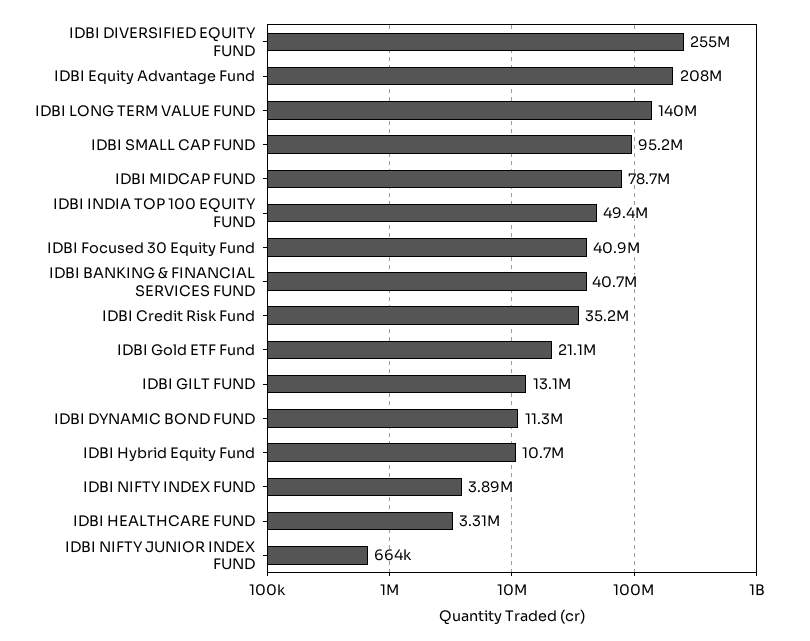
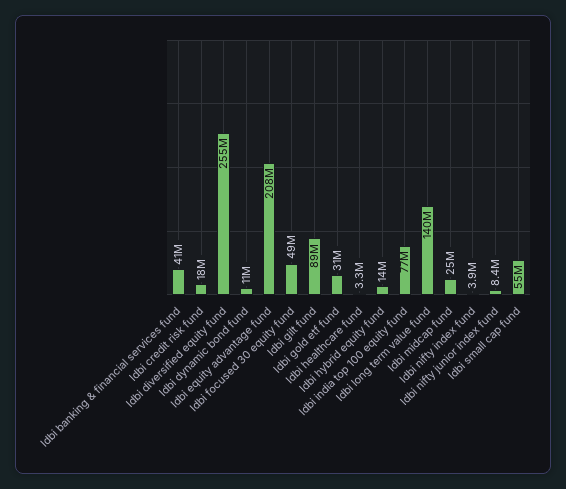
IDBI SMALL CAP FUND: 95200000 -> 55000000
IDBI MIDCAP FUND: 78700000 -> 25000000
IDBI INDIA TOP 100 EQUITY FUND: 49400000 -> 77000000
IDBI Focused 30 Equity Fund: 40900000 -> 49000000
IDBI Credit Risk Fund: 35200000 -> 18000000
IDBI Gold ETF Fund: 21100000 -> 31000000
IDBI GILT FUND: 13100000 -> 89000000
IDBI Hybrid Equity Fund: 10700000 -> 14000000
IDBI NIFTY JUNIOR INDEX FUND: 664000 -> 8400000

